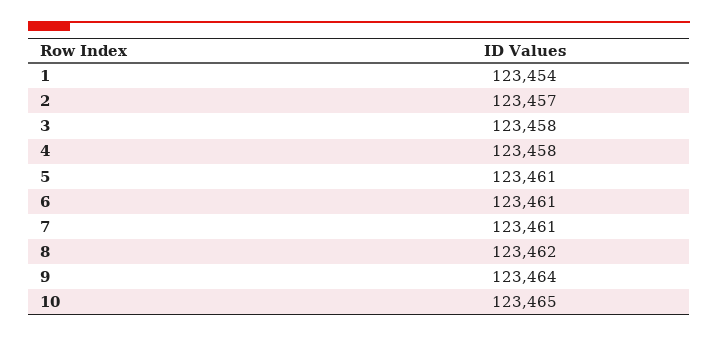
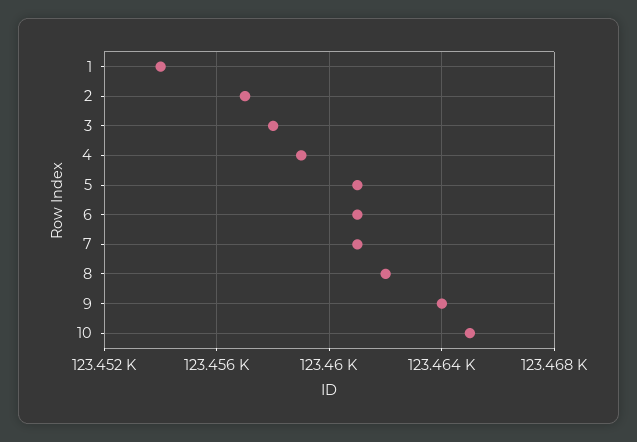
4: 123458 -> 123459

